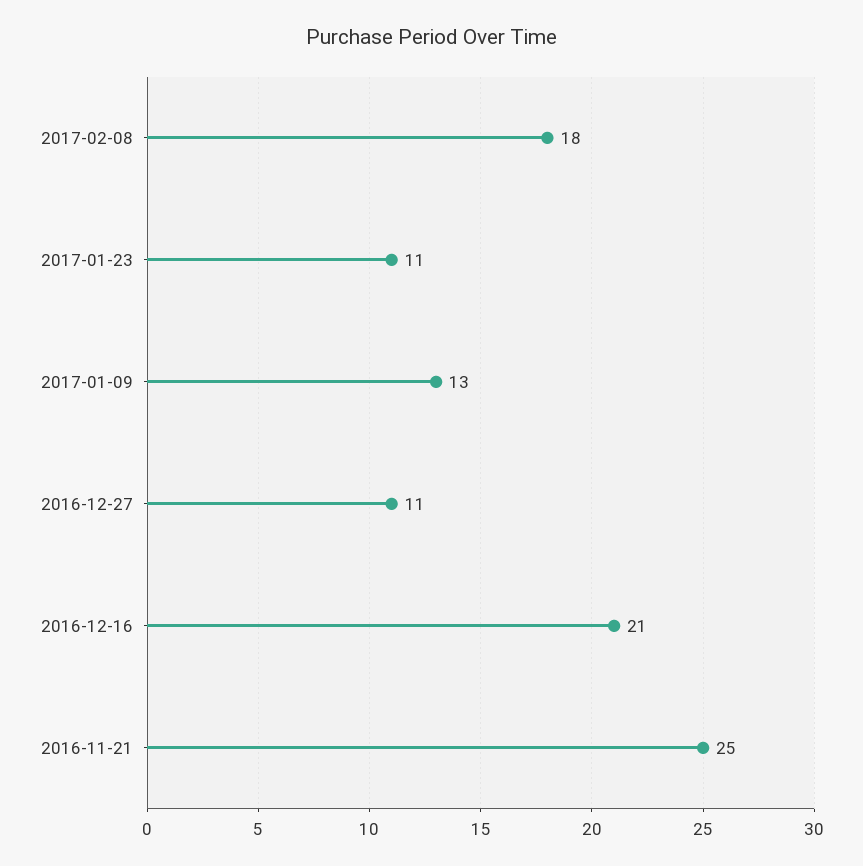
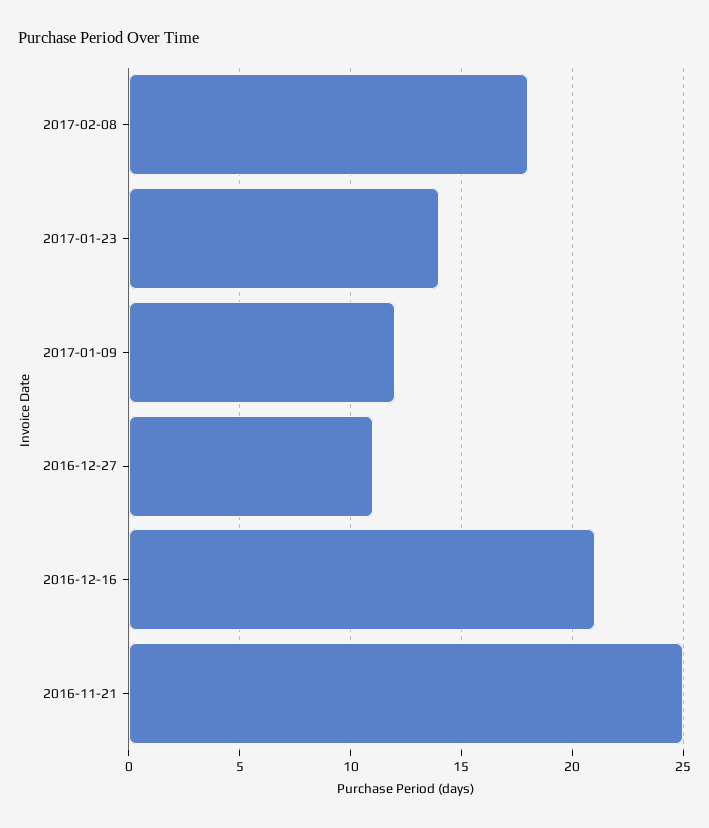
2017-01-23: 11 -> 14
2017-01-09: 13 -> 12

